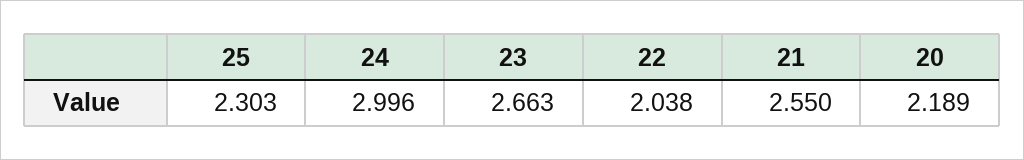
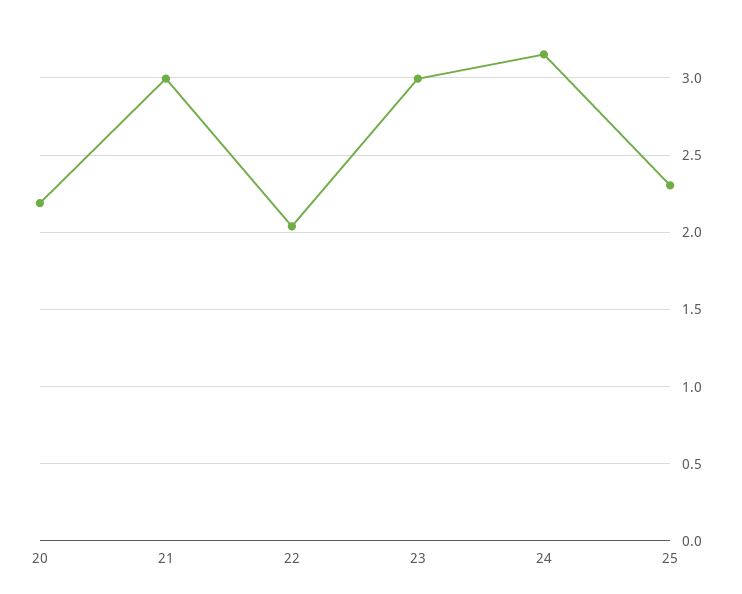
24: 2.996 -> 3.15
23: 2.663 -> 3
21: 2.55 -> 3

